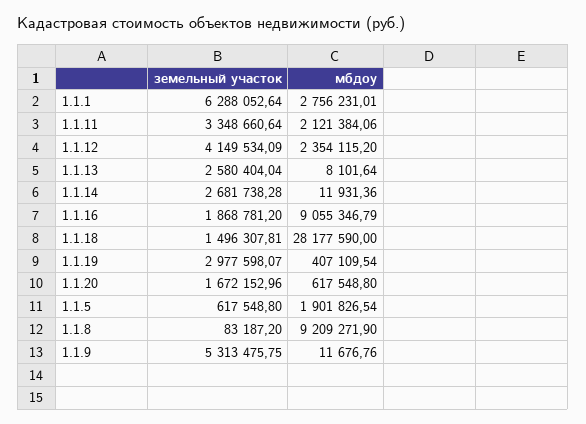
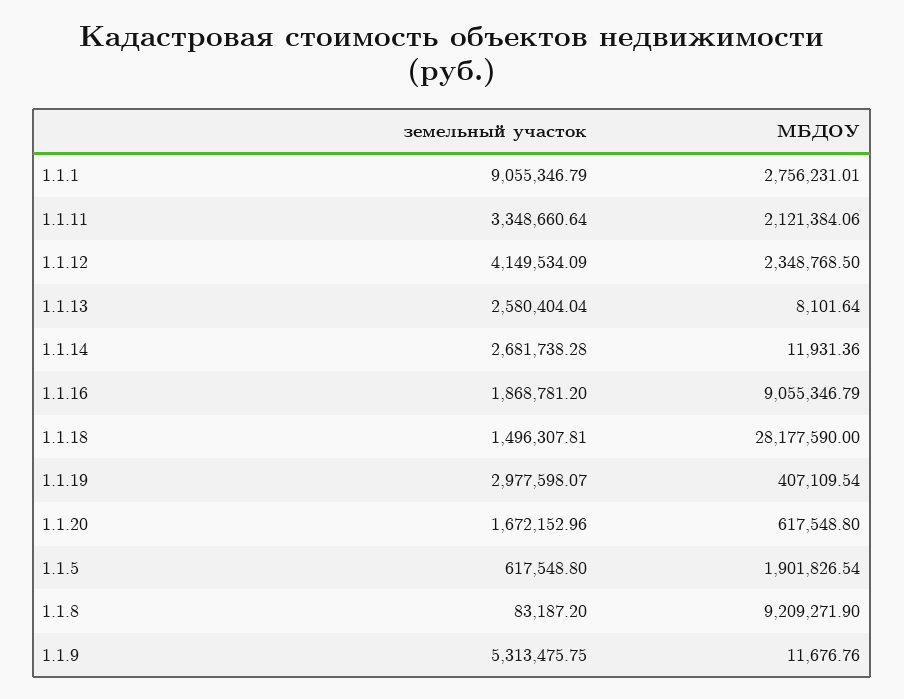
земельный участок, 1.1.1: 6288052.64 -> 9055346.79
мбдоу, 1.1.12: 2354115.2 -> 2348768.5

